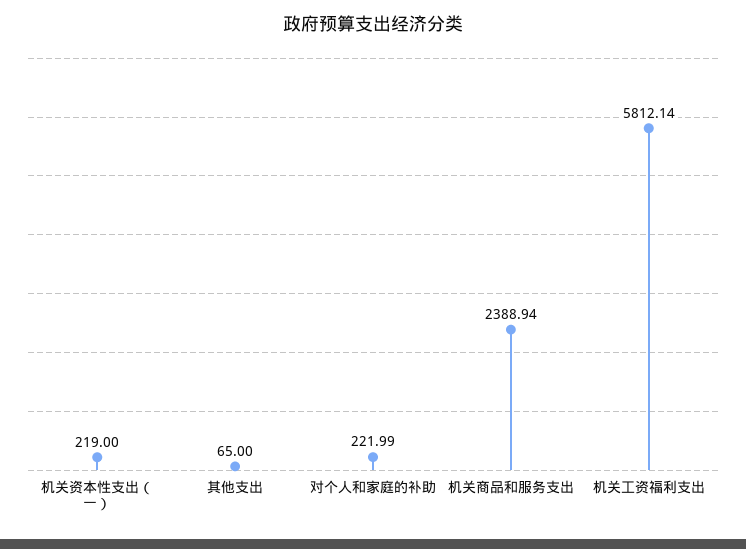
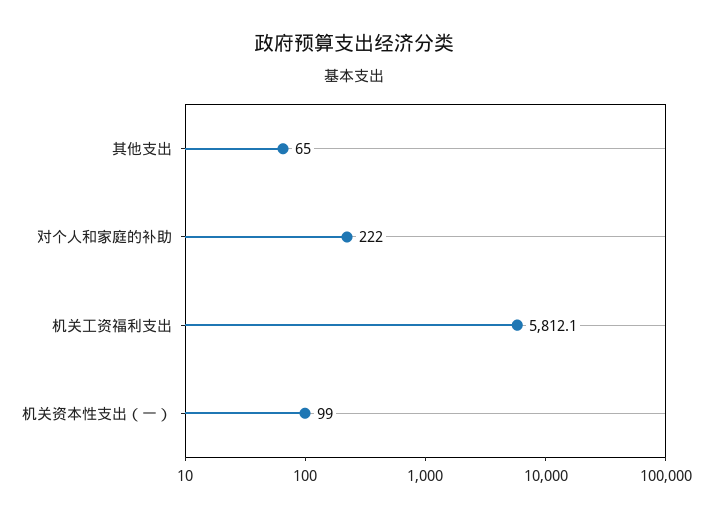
机关资本性支出（一）: 219 -> 99
机关商品和服务支出: 2388.94 -> none

